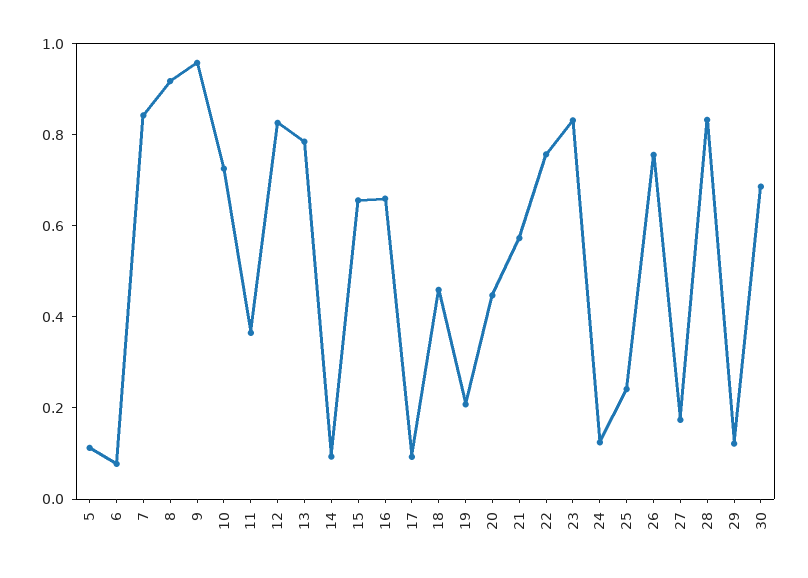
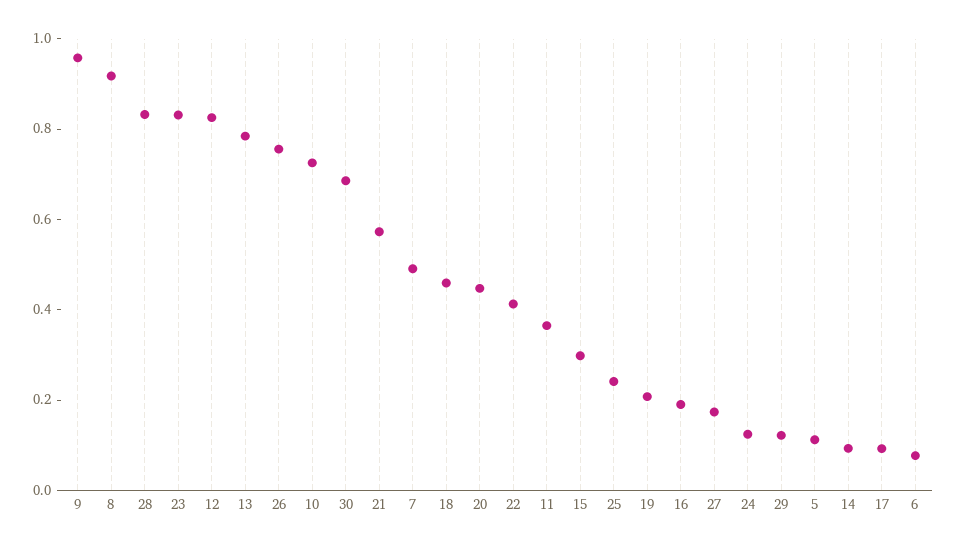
7: 0.85 -> 0.5
15: 0.65 -> 0.3
16: 0.65 -> 0.2
22: 0.75 -> 0.4

